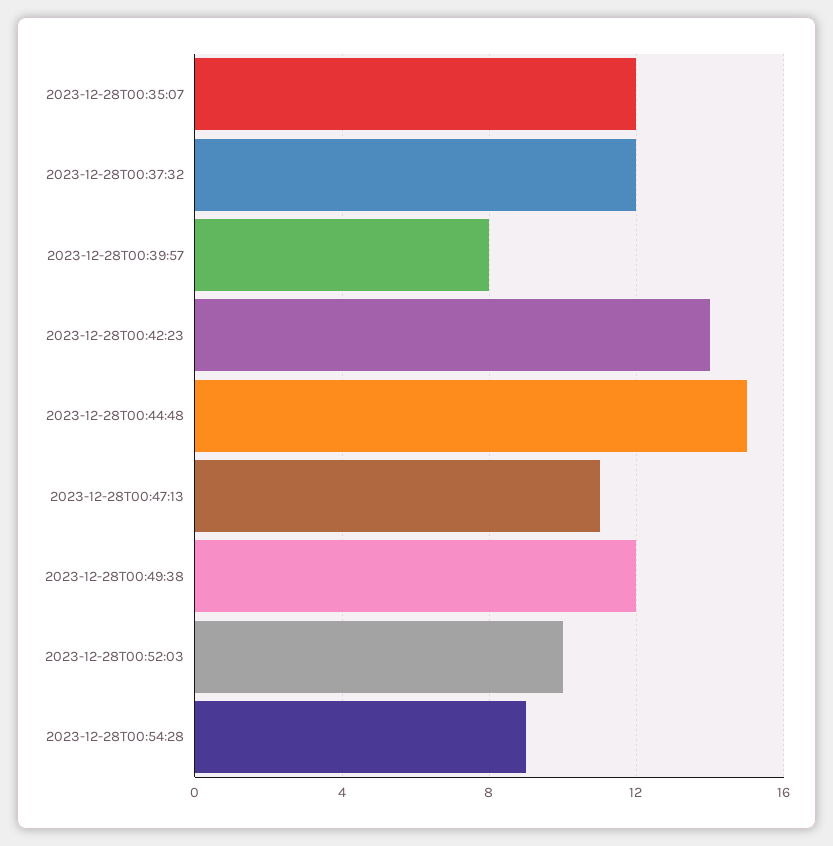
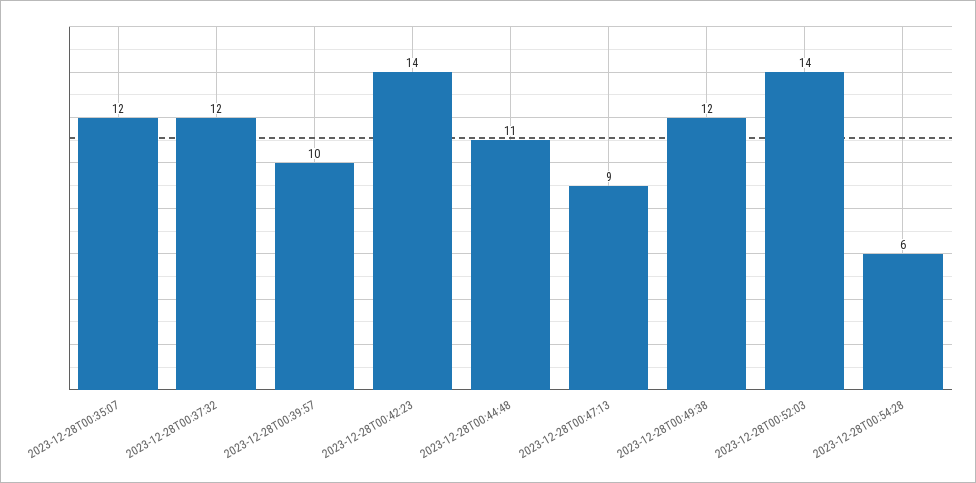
2023-12-28T00:39:57: 8 -> 10
2023-12-28T00:44:48: 15 -> 11
2023-12-28T00:47:13: 11 -> 9
2023-12-28T00:52:03: 10 -> 14
2023-12-28T00:54:28: 9 -> 6

